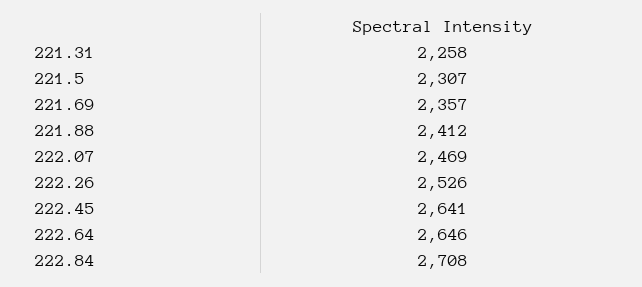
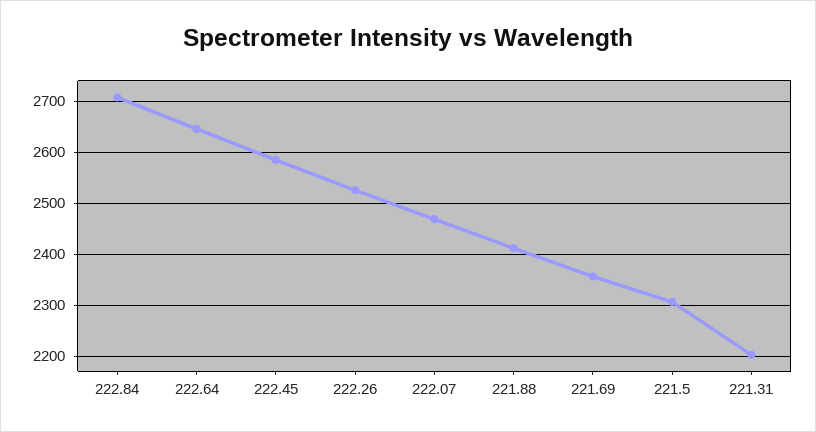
221.31: 2258 -> 2200
222.45: 2641 -> 2580

